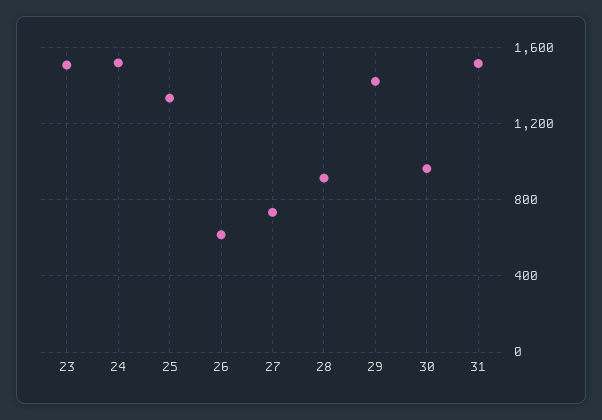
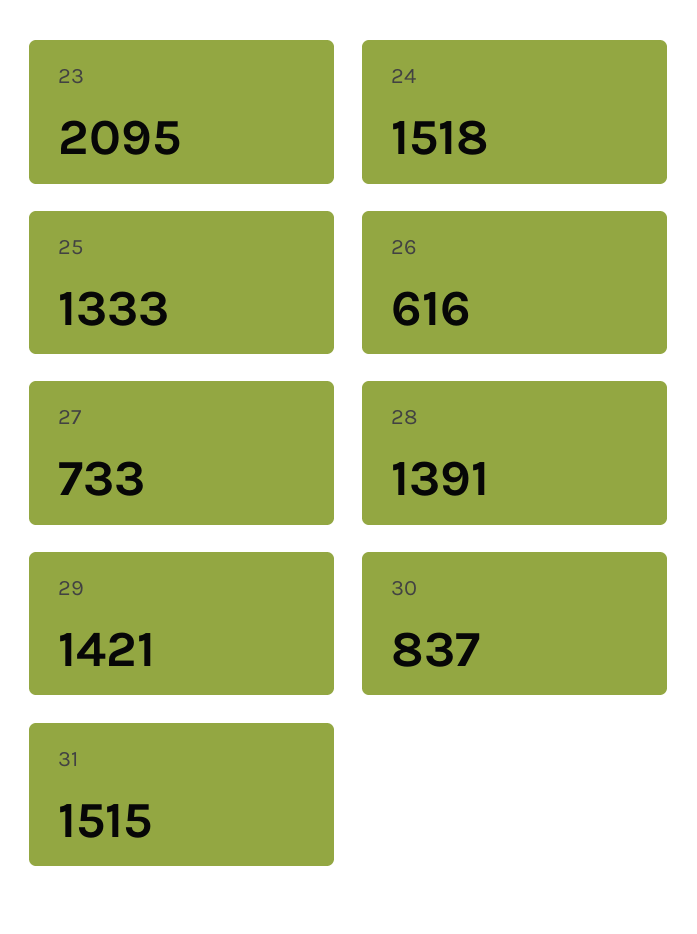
23: 1500 -> 2095
28: 900 -> 1391
30: 950 -> 837

